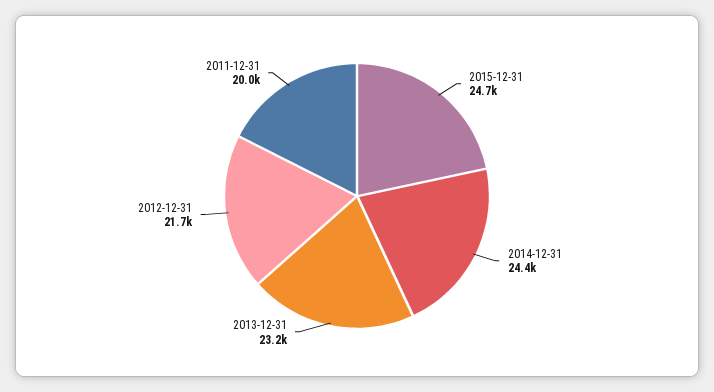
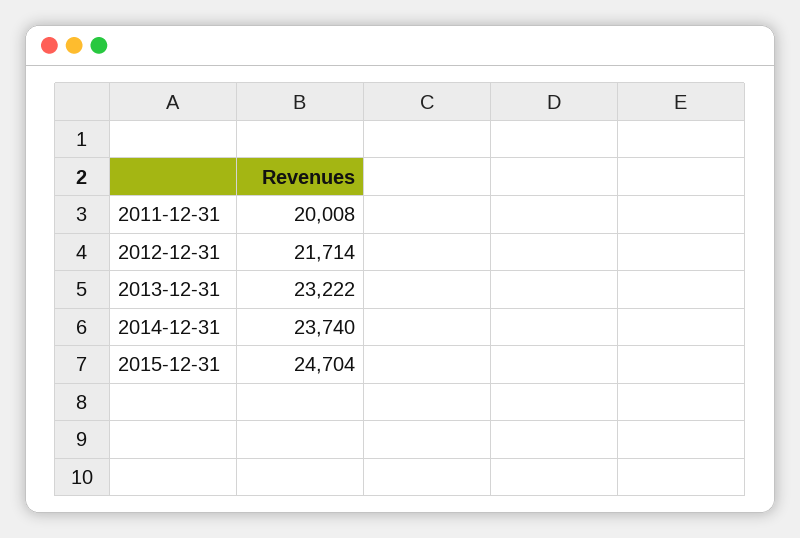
2014-12-31: 24400 -> 23740

